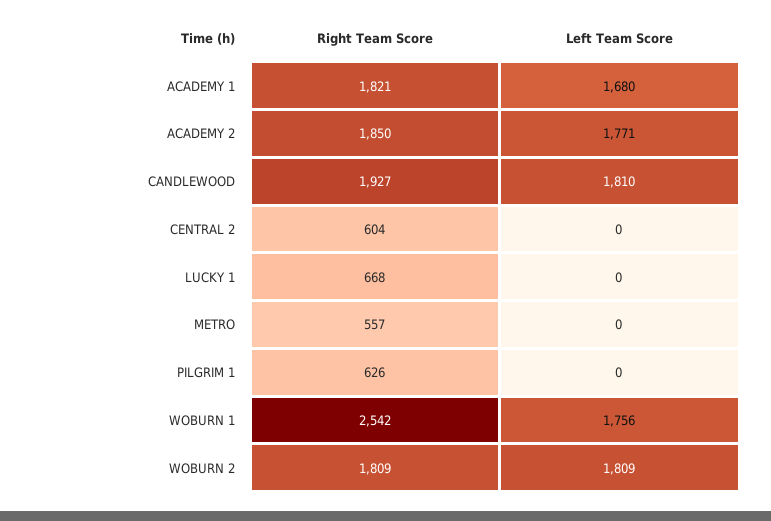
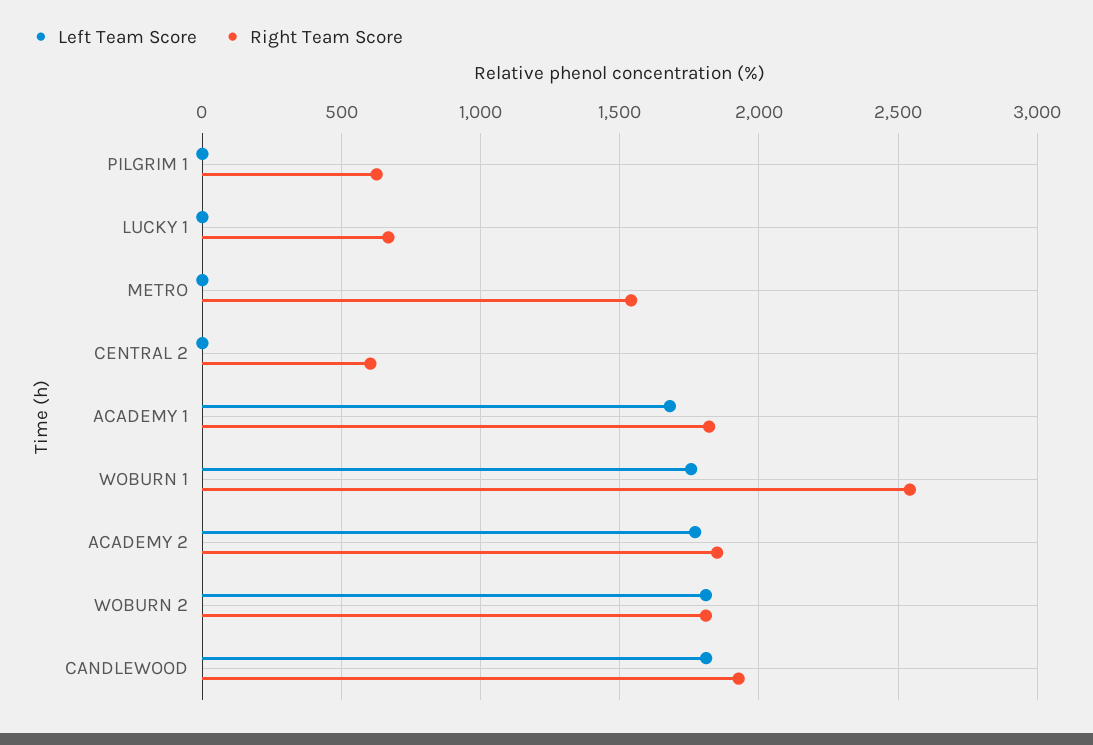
Right Team Score, METRO: 557 -> 1550

